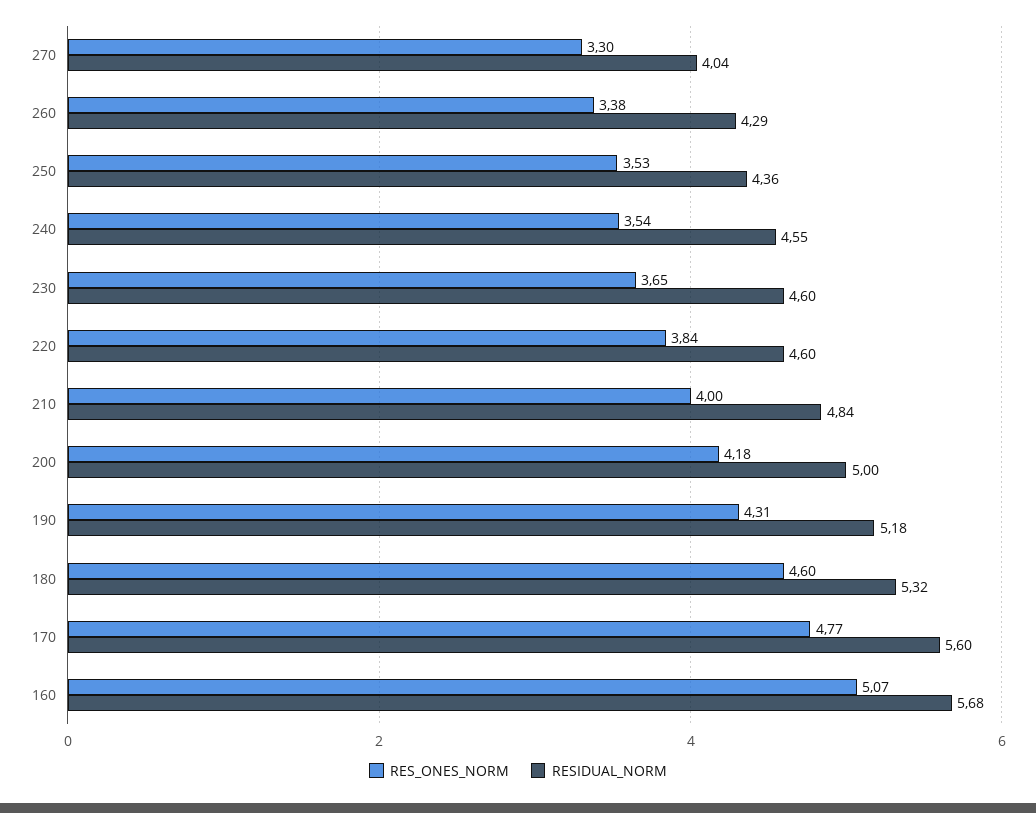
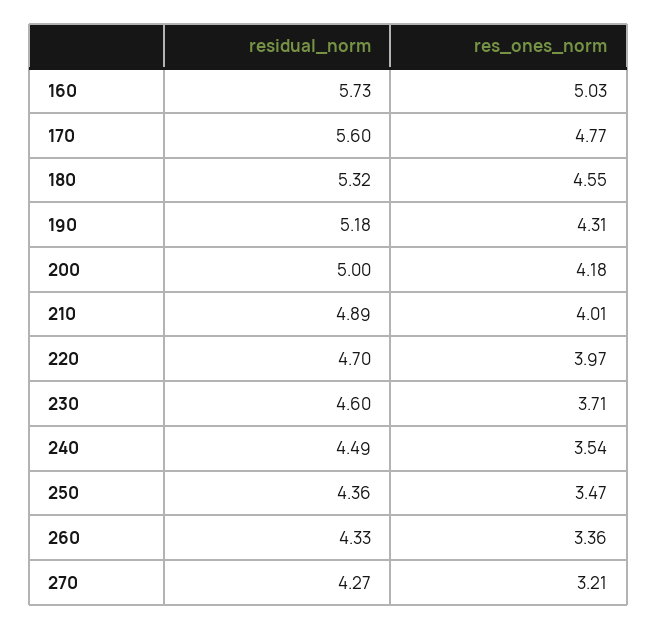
RES_ONES_NORM, 270: 3.3 -> 3.21
RESIDUAL_NORM, 270: 4.04 -> 4.27
RES_ONES_NORM, 260: 3.38 -> 3.36
RESIDUAL_NORM, 260: 4.29 -> 4.33
RES_ONES_NORM, 250: 3.53 -> 3.47
RESIDUAL_NORM, 240: 4.55 -> 4.49
RES_ONES_NORM, 230: 3.65 -> 3.71
RES_ONES_NORM, 220: 3.84 -> 3.97
RESIDUAL_NORM, 220: 4.6 -> 4.7
RES_ONES_NORM, 210: 4 -> 4.01
RESIDUAL_NORM, 210: 4.84 -> 4.89
RES_ONES_NORM, 180: 4.6 -> 4.55
RES_ONES_NORM, 160: 5.07 -> 5.03
RESIDUAL_NORM, 160: 5.68 -> 5.73

